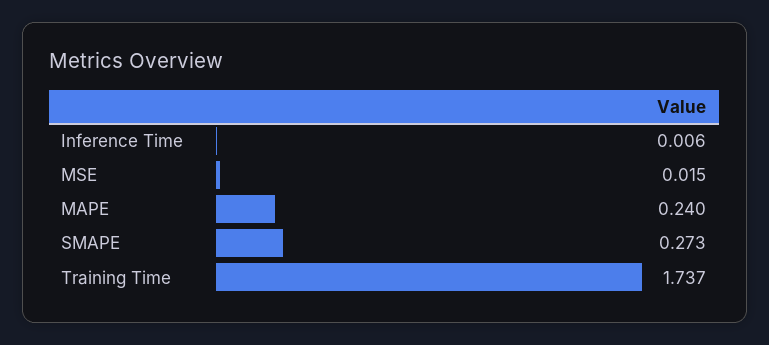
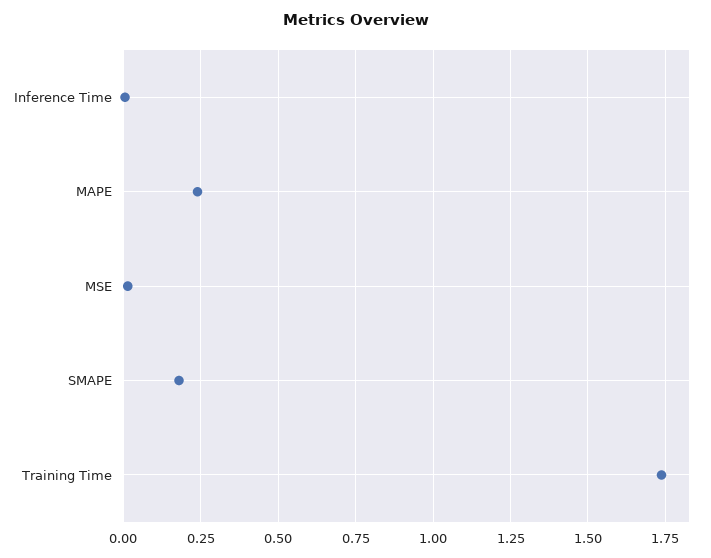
SMAPE: 0.273 -> 0.175

